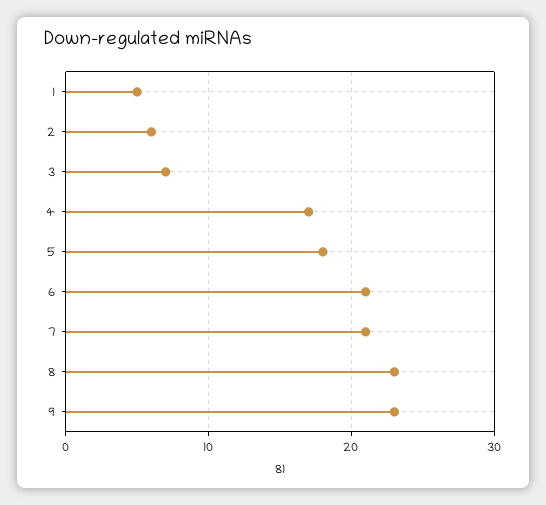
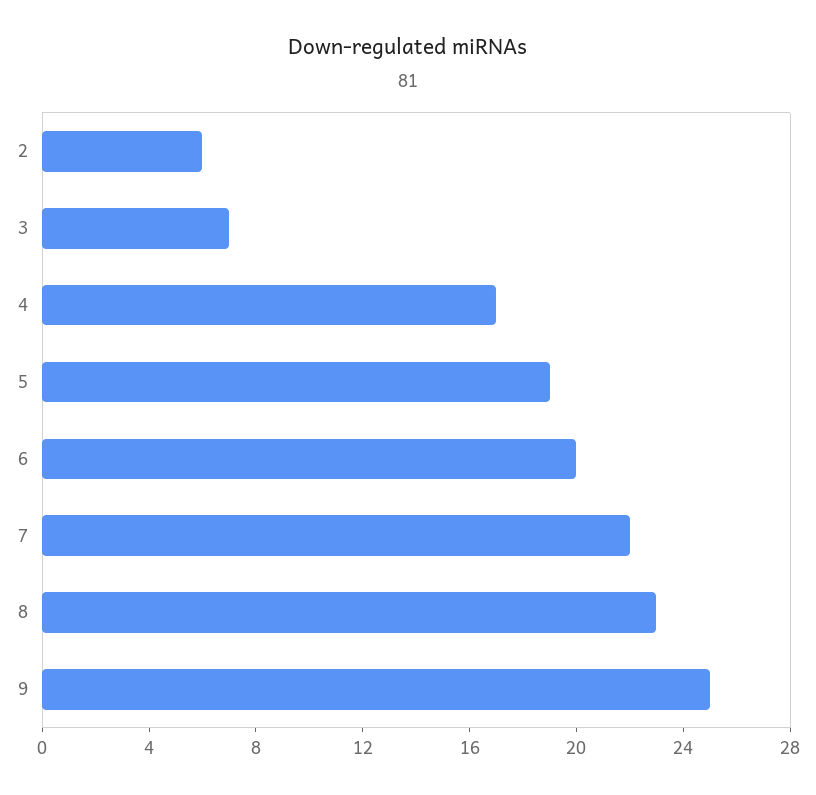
1: 5 -> none
5: 18 -> 19
6: 21 -> 20
7: 21 -> 22
9: 23 -> 25

